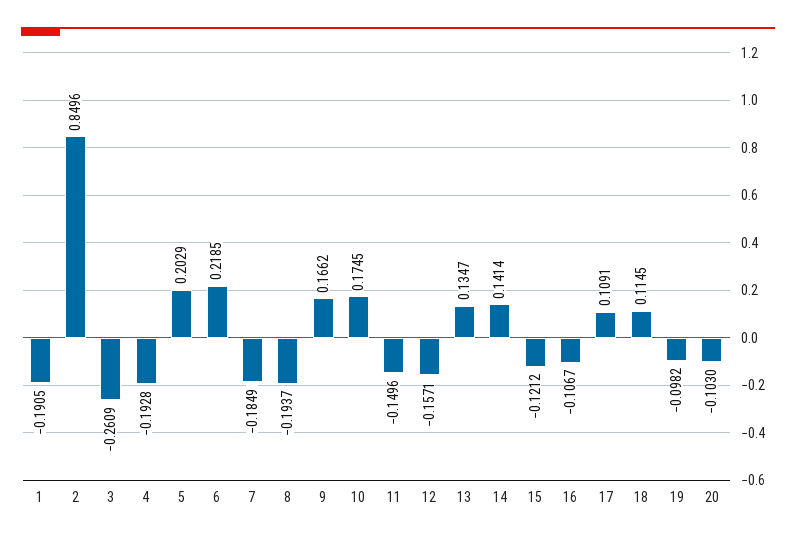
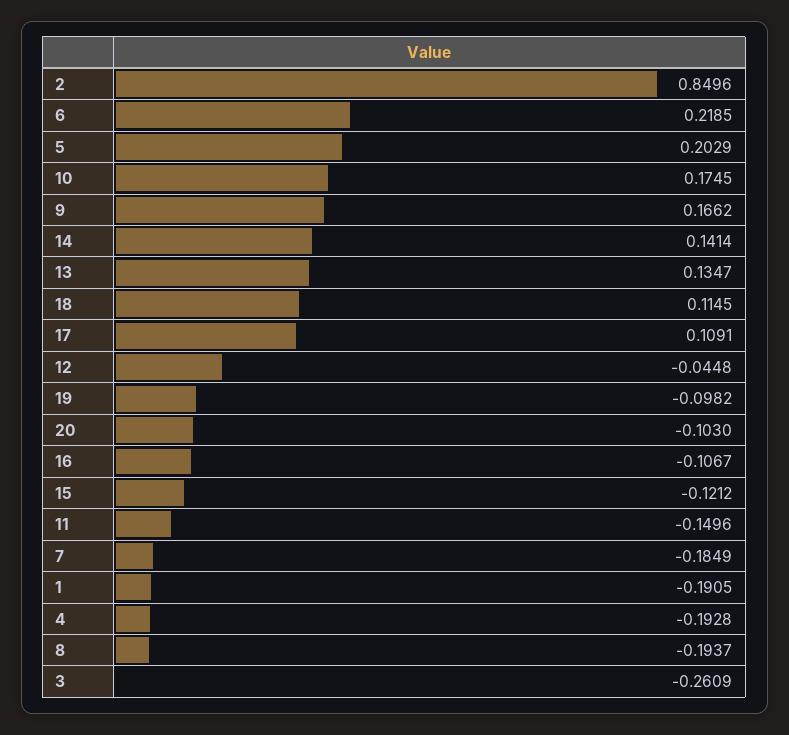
12: -0.1571 -> -0.0448

